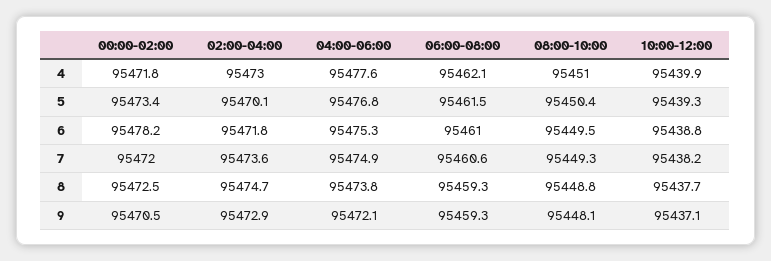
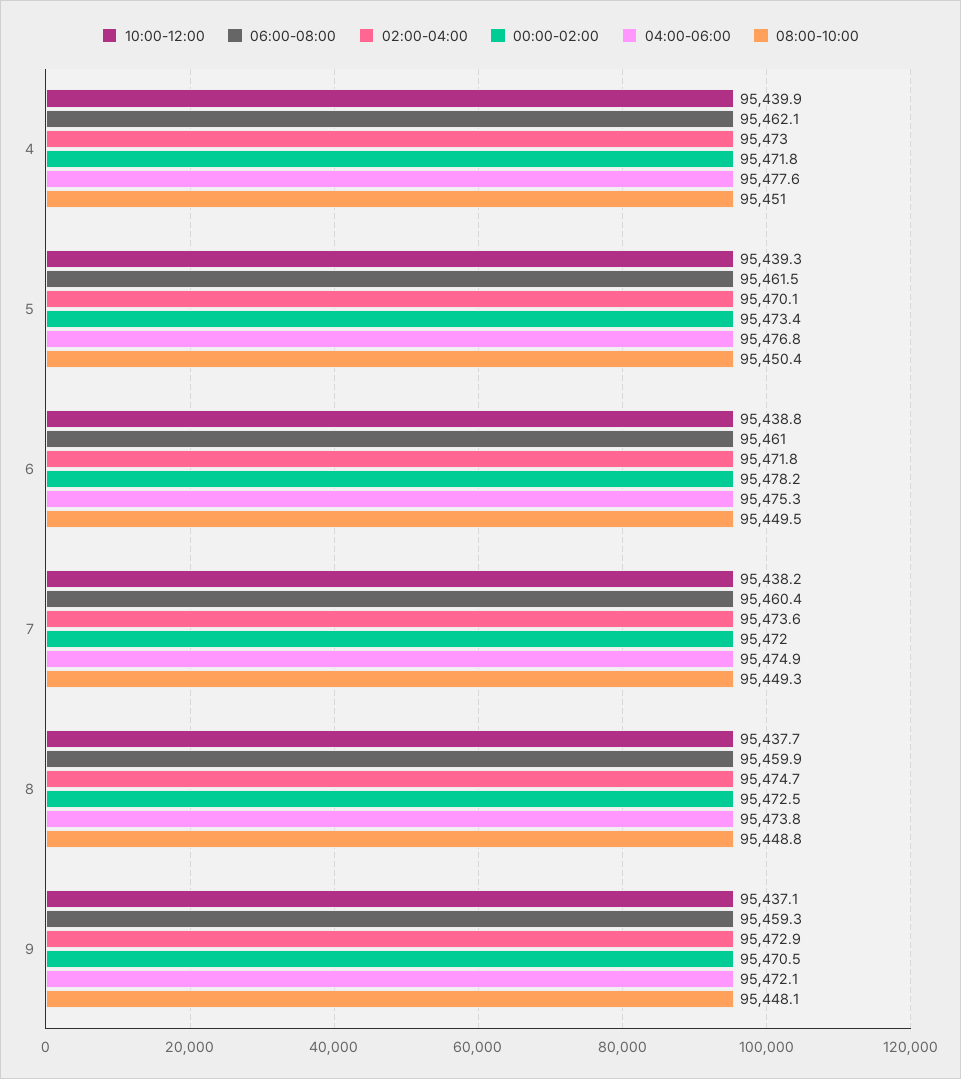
06:00-08:00, 7: 95460.6 -> 95460.4
06:00-08:00, 8: 95459.3 -> 95459.9

